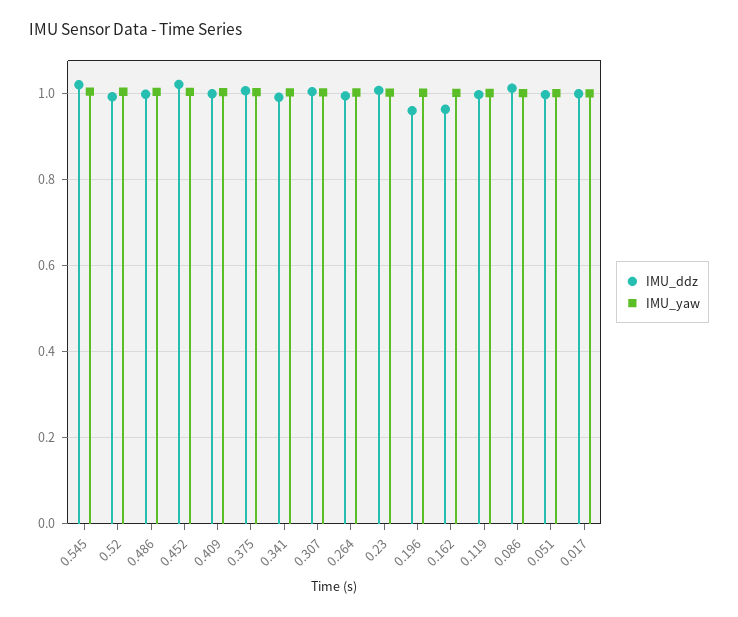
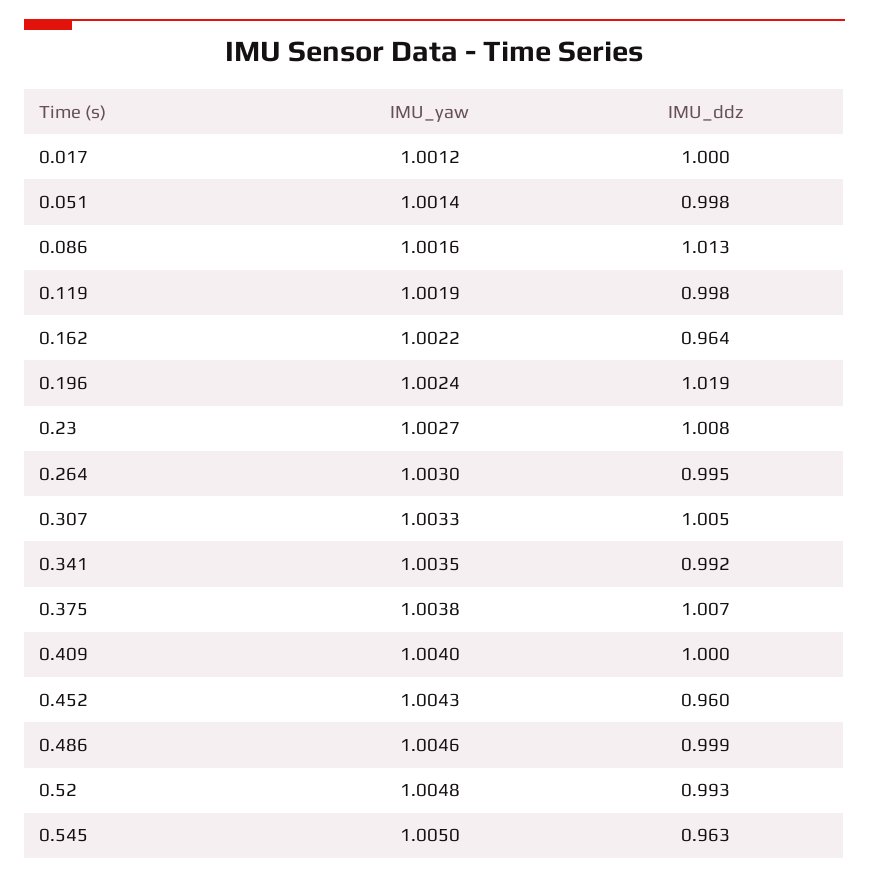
IMU_ddz, 0.545: 1.02 -> 0.963
IMU_ddz, 0.452: 1.02 -> 0.96
IMU_ddz, 0.196: 0.96 -> 1.019

